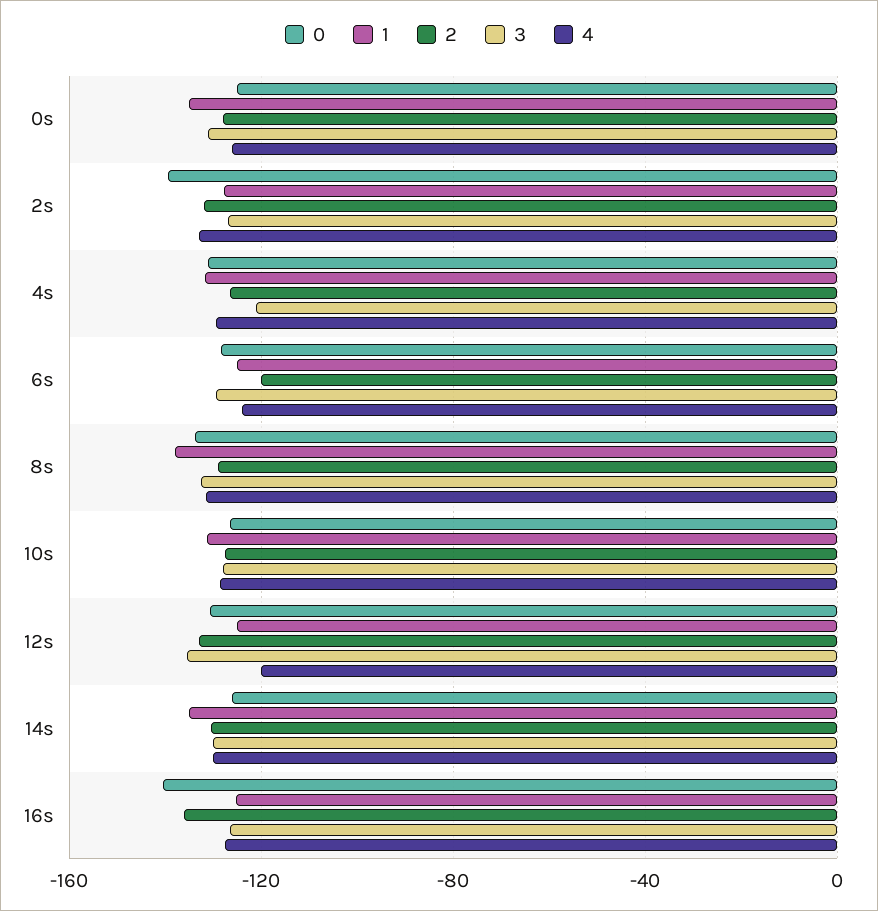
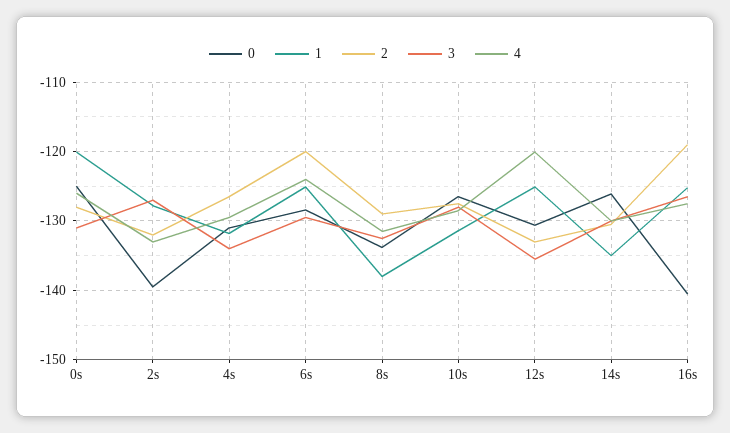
1, 0s: -135 -> -120
3, 4s: -120 -> -134
2, 16s: -135 -> -119

